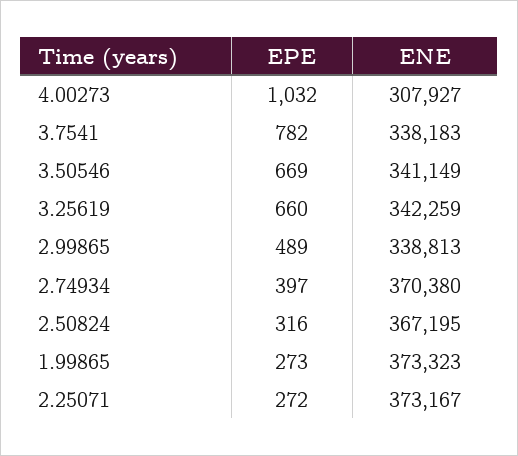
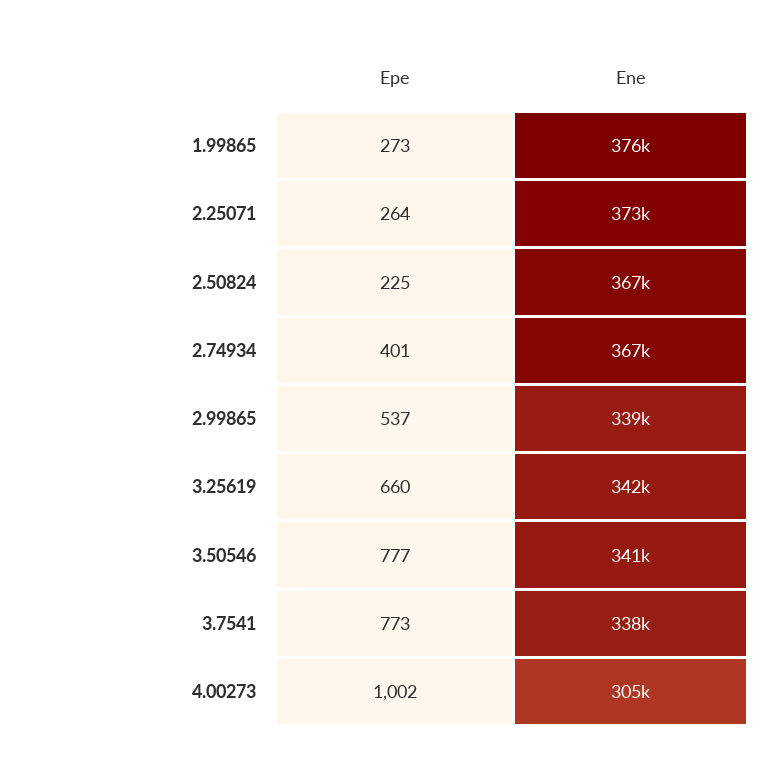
EPE, 4.00273: 1032 -> 1002
ENE, 4.00273: 307927 -> 305000
EPE, 3.7541: 782 -> 773
EPE, 3.50546: 669 -> 777
EPE, 2.99865: 489 -> 537
EPE, 2.74934: 397 -> 401
ENE, 2.74934: 370380 -> 367000
EPE, 2.50824: 316 -> 225
ENE, 1.99865: 373323 -> 376000
EPE, 2.25071: 272 -> 264

